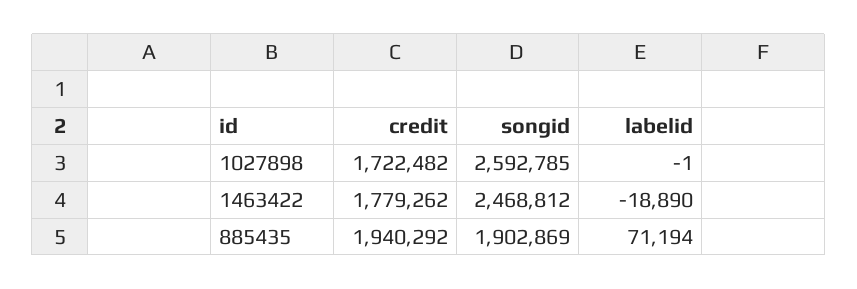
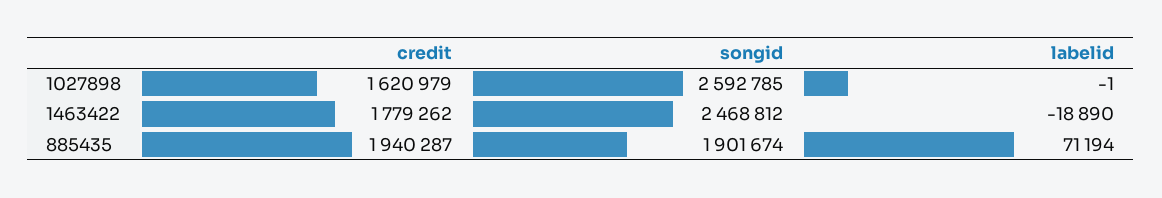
credit, 1027898: 1722482 -> 1620979
credit, 885435: 1940292 -> 1940287
songid, 885435: 1902869 -> 1901674

